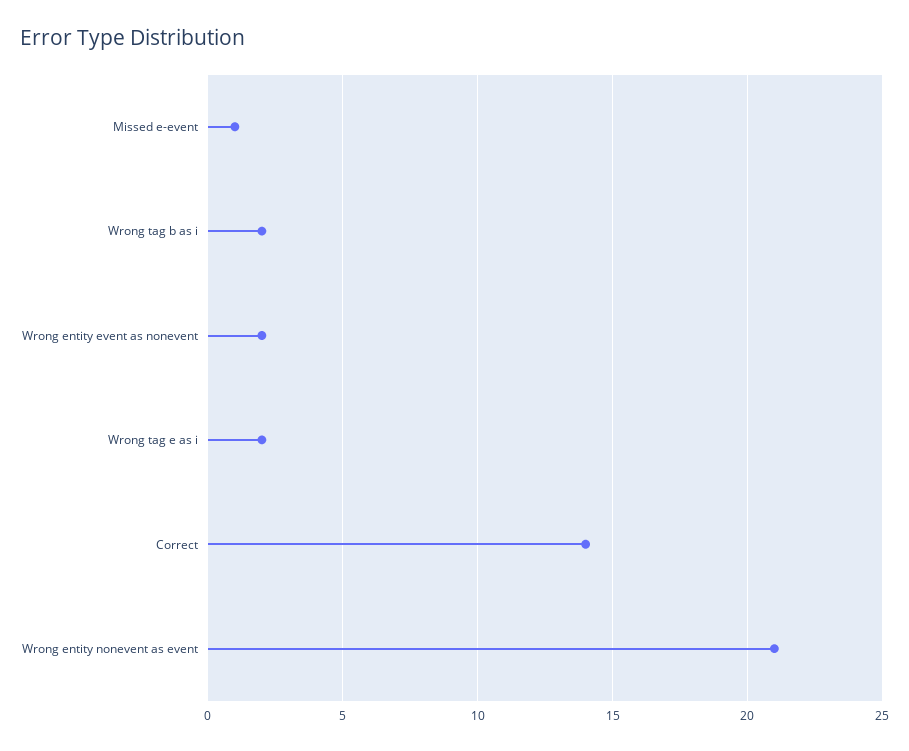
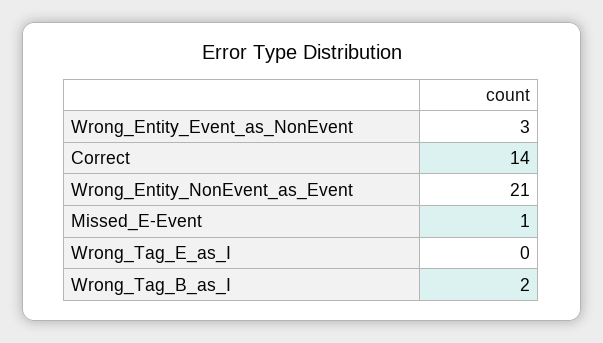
Wrong entity event as nonevent: 2 -> 3
Wrong tag e as i: 2 -> 0

